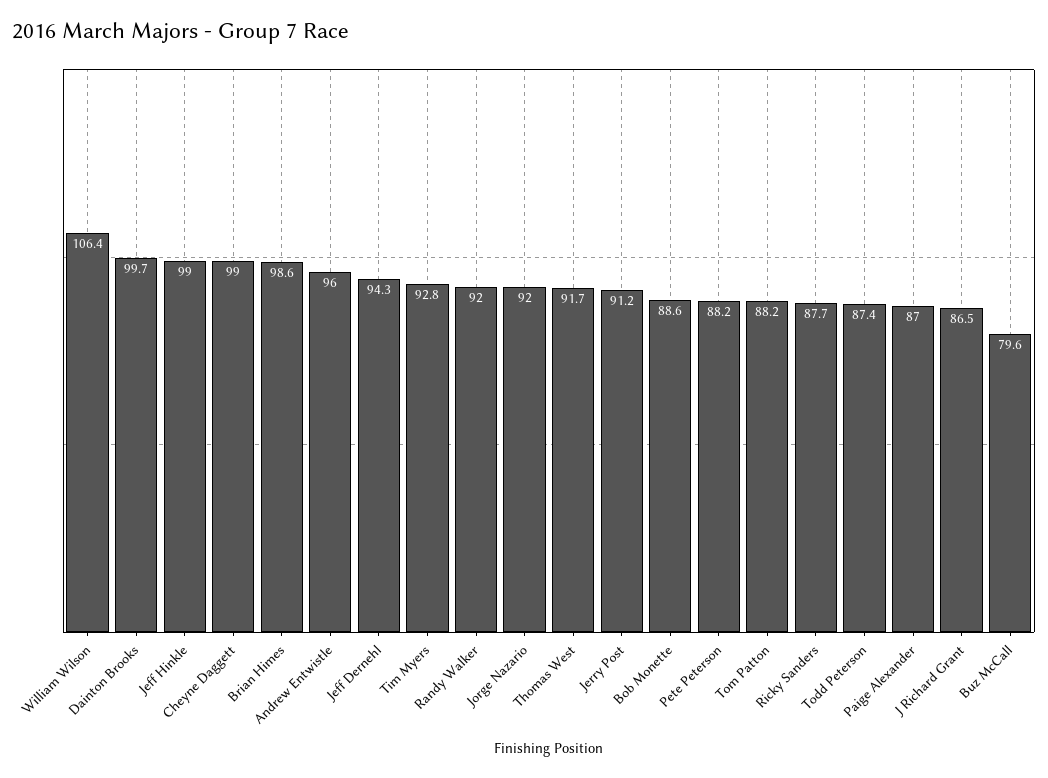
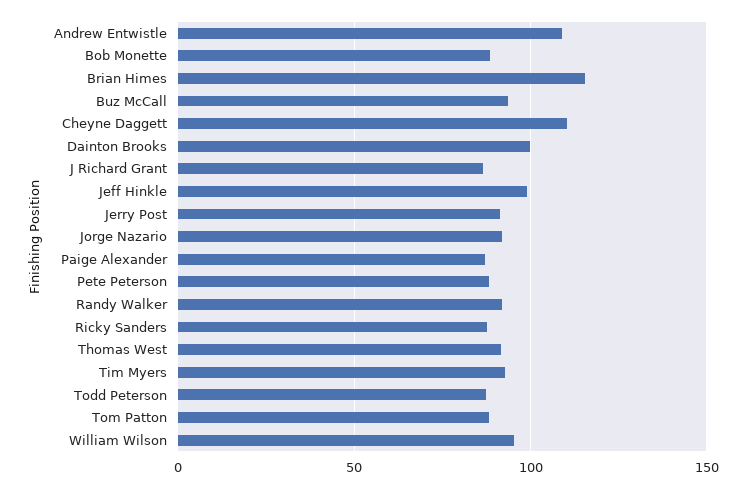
William Wilson: 106.4 -> 95
Cheyne Daggett: 99 -> 110
Brian Himes: 98.6 -> 115
Andrew Entwistle: 96 -> 110
Jeff Dernehl: 94.3 -> none
Buz McCall: 79.6 -> 95

